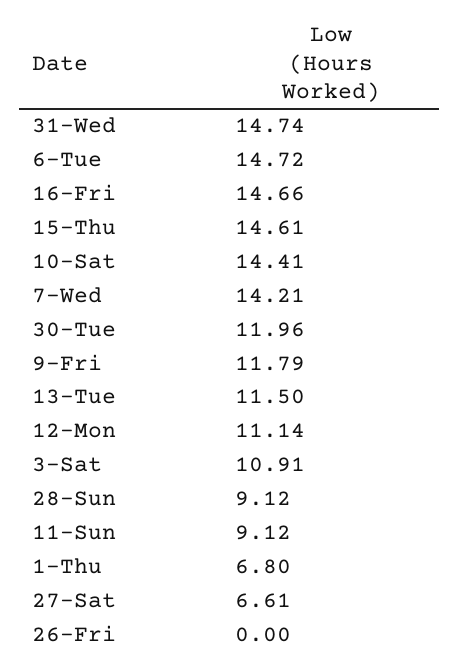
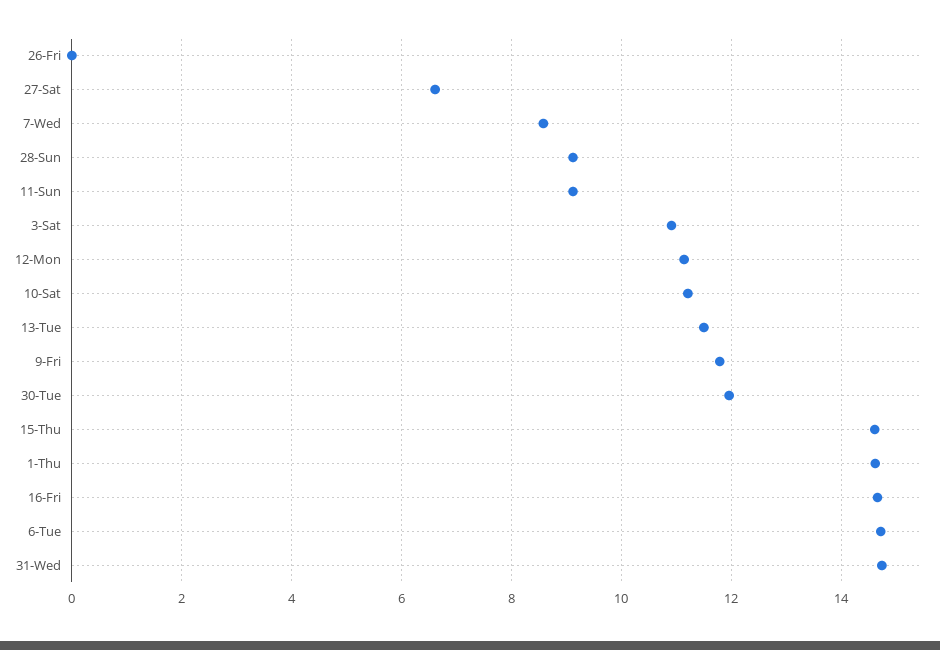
10-Sat: 14.41 -> 11.2
7-Wed: 14.21 -> 8.6
1-Thu: 6.8 -> 14.6

